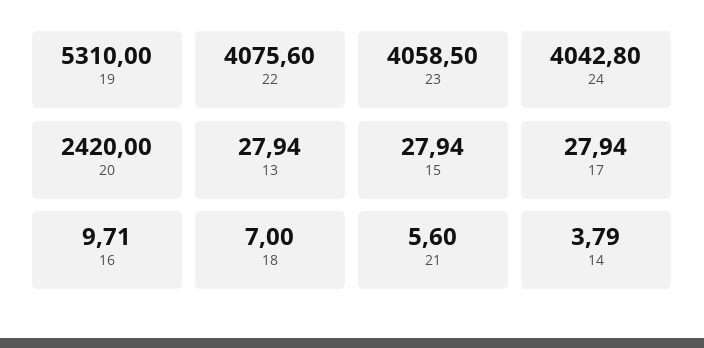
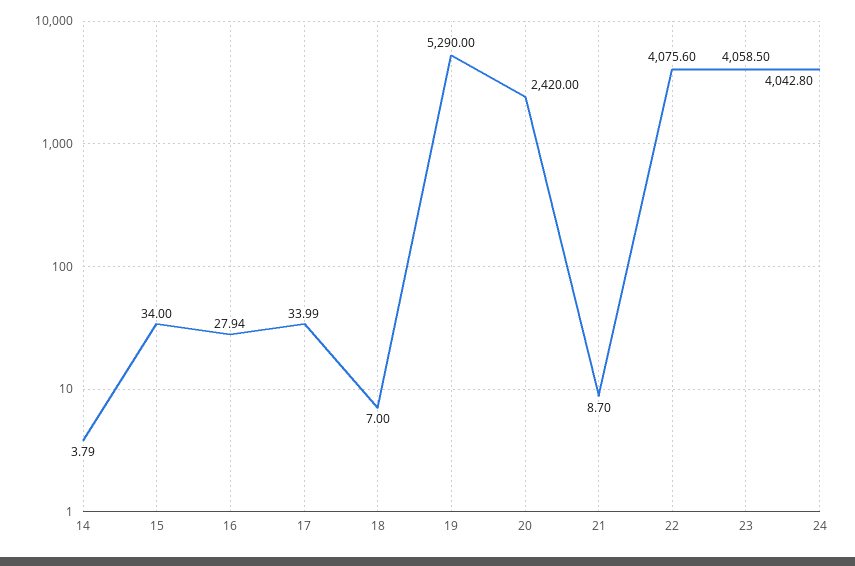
19: 5310 -> 5290
13: 27.94 -> none
15: 27.94 -> 34
17: 27.94 -> 33.99
16: 9.71 -> 27.94
21: 5.6 -> 8.7

